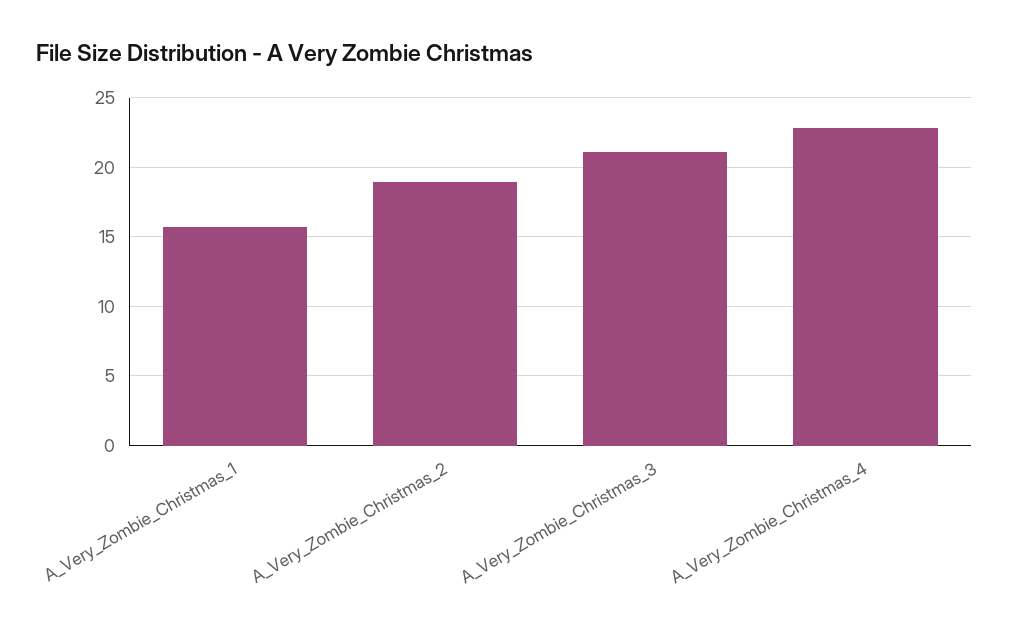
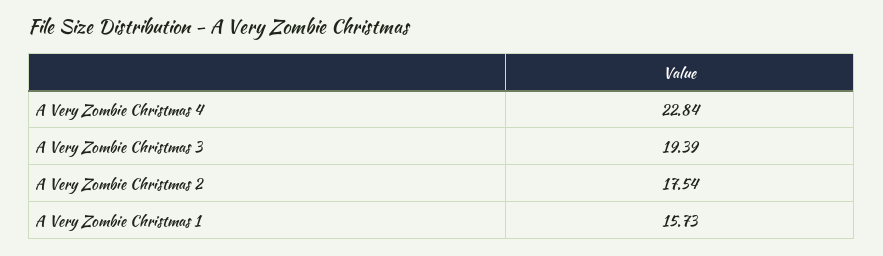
A_Very_Zombie_Christmas_2: 19 -> 17.54
A_Very_Zombie_Christmas_3: 21 -> 19.39

